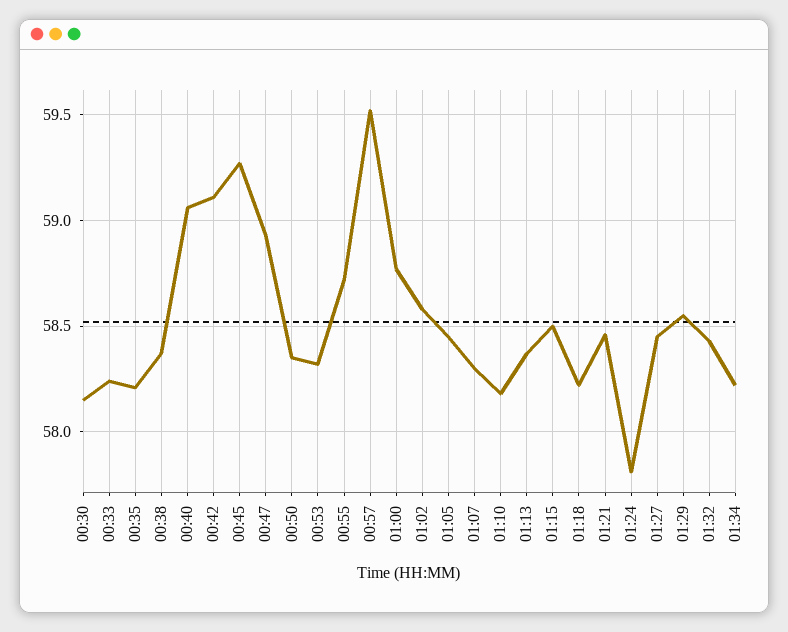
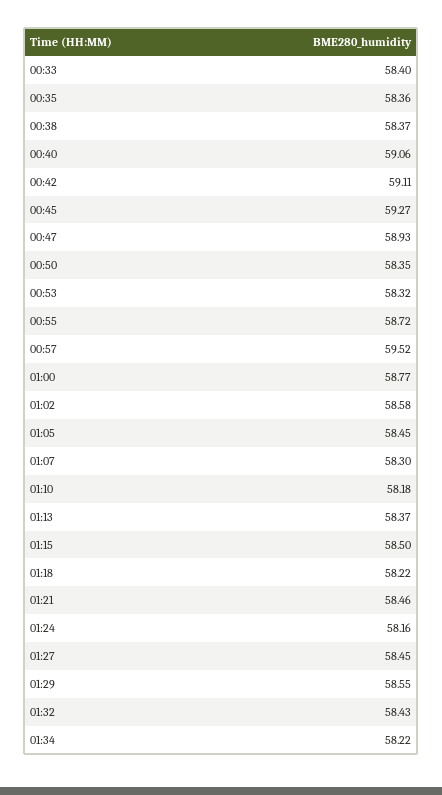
00:30: 58.15 -> none
00:33: 58.25 -> 58.4
00:35: 58.2 -> 58.36
01:24: 57.8 -> 58.16

